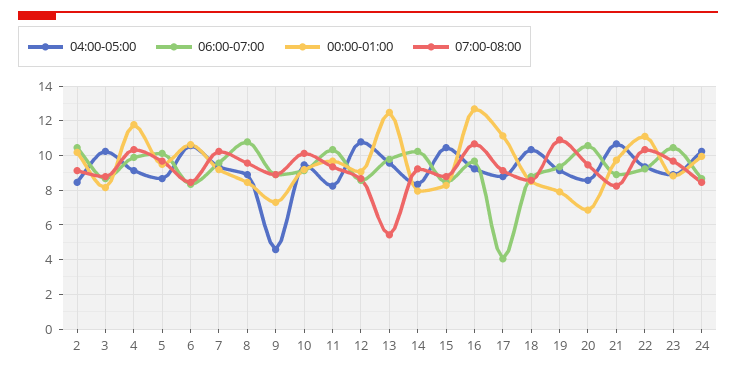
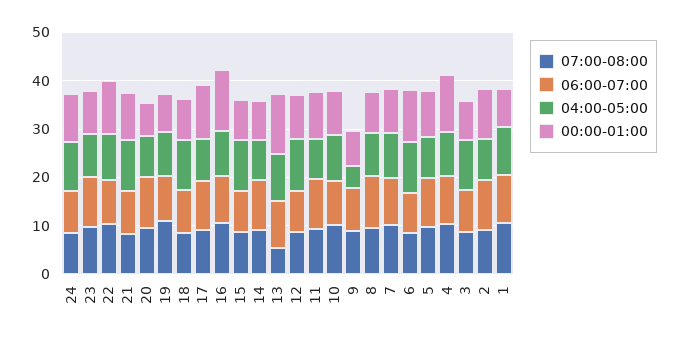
06:00-07:00, 17: 4 -> 10
07:00-08:00, 1: none -> 10
06:00-07:00, 1: none -> 10
04:00-05:00, 1: none -> 10
00:00-01:00, 1: none -> 8

